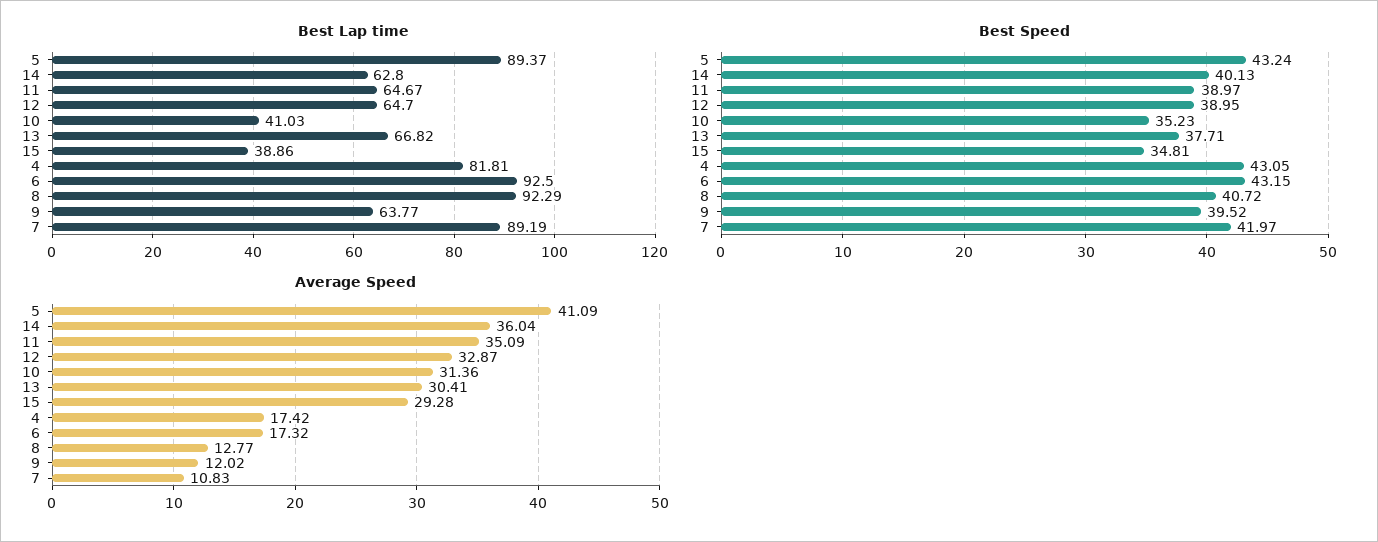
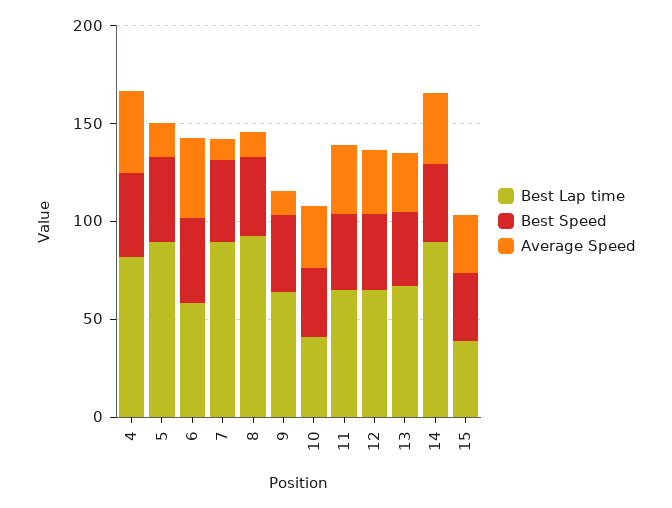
Best Lap time, 14: 62.8 -> 90
Best Lap time, 6: 92.5 -> 60
Average Speed, 5: 41.09 -> 20
Average Speed, 4: 17.42 -> 40
Average Speed, 6: 17.32 -> 40

